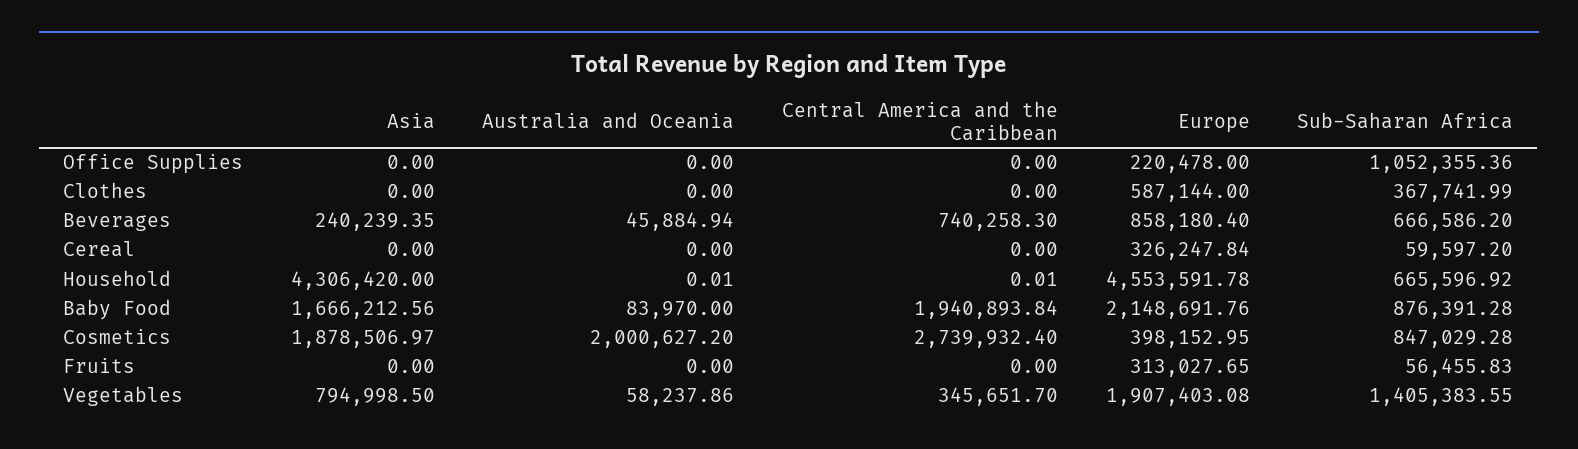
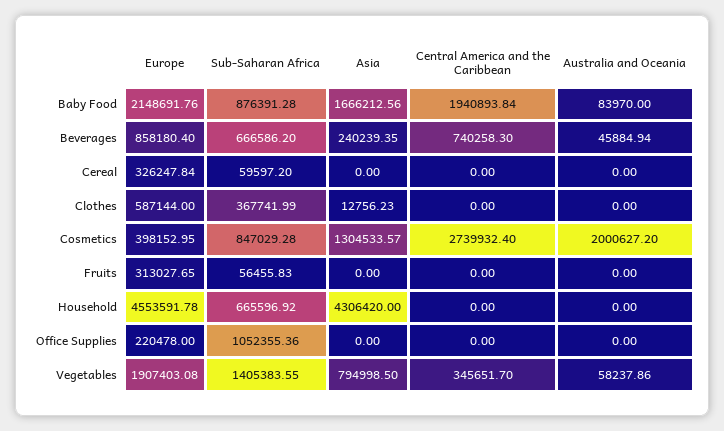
Asia, Clothes: 0 -> 12756.23
Australia and Oceania, Household: 0.01 -> 0
Central America and the Caribbean, Household: 0.01 -> 0
Asia, Cosmetics: 1878506.97 -> 1304533.57

